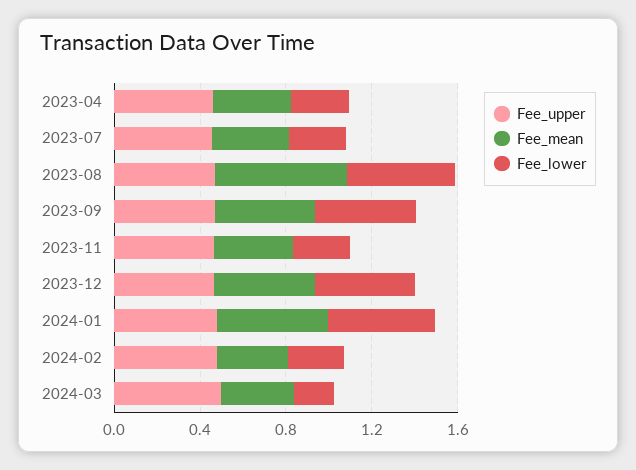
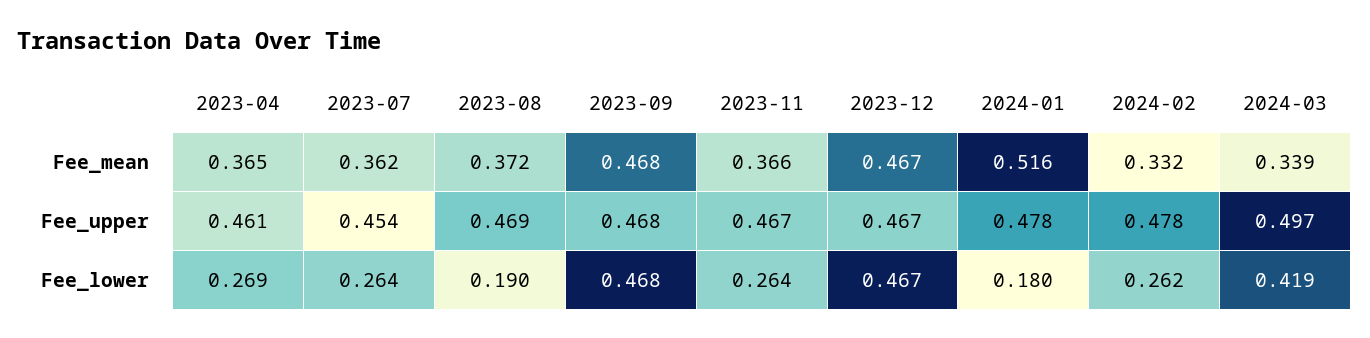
Fee_mean, 2023-08: 0.6 -> 0.372
Fee_lower, 2023-08: 0.5 -> 0.19
Fee_lower, 2024-01: 0.5 -> 0.18
Fee_lower, 2024-03: 0.2 -> 0.419

